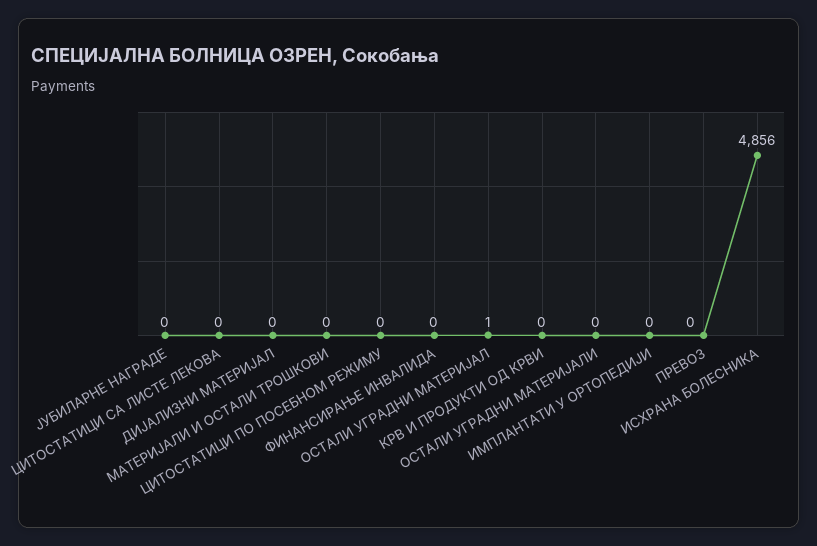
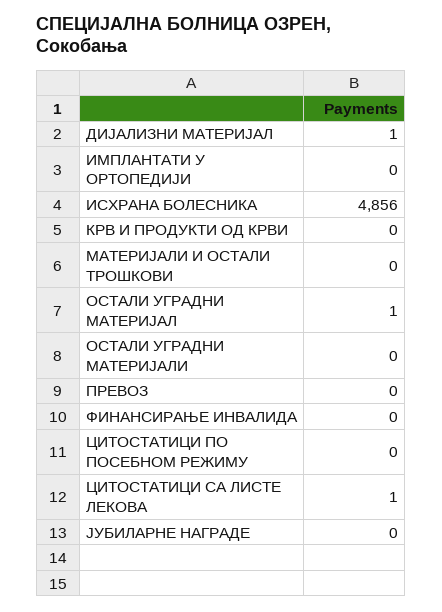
ЦИТОСТАТИЦИ СА ЛИСТЕ ЛЕКОВА: 0 -> 1
ДИЈАЛИЗНИ МАТЕРИЈАЛ: 0 -> 1

